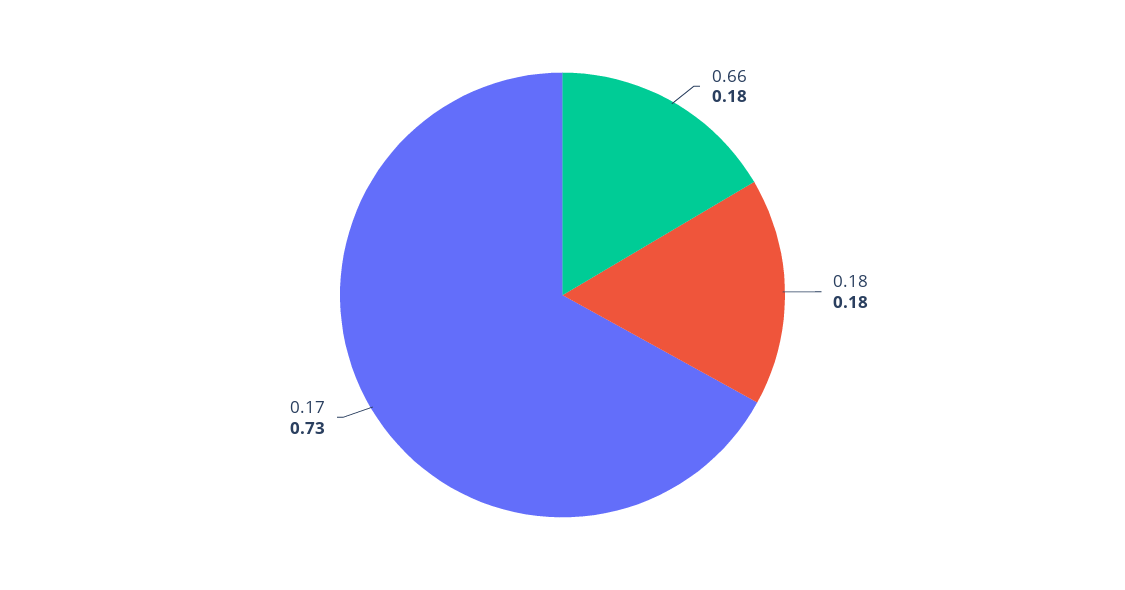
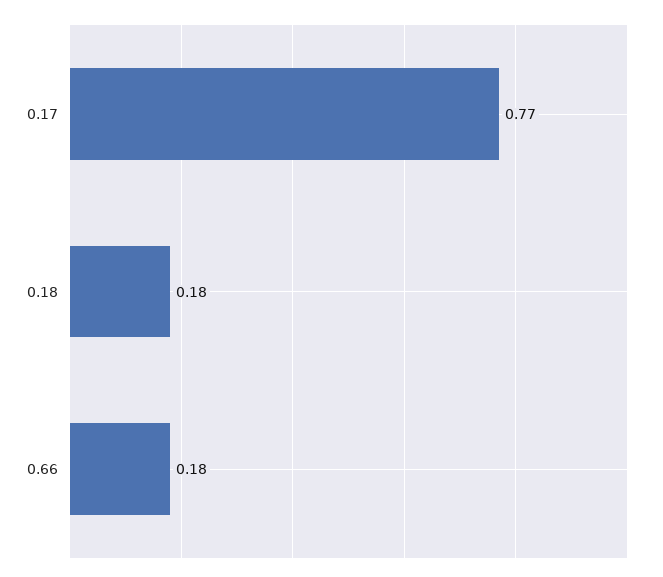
0.17: 0.73 -> 0.77

